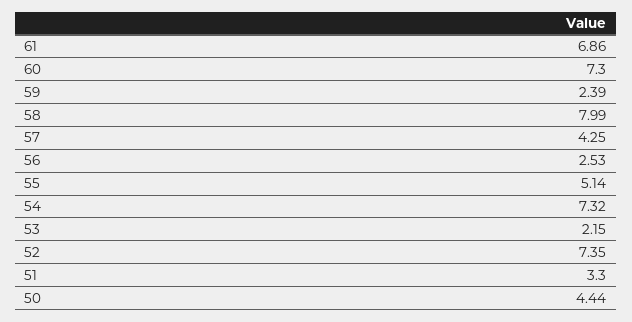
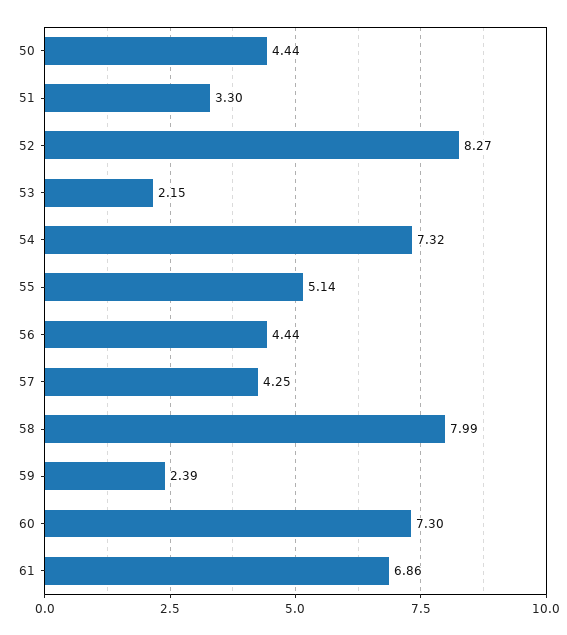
56: 2.53 -> 4.44
52: 7.35 -> 8.27

